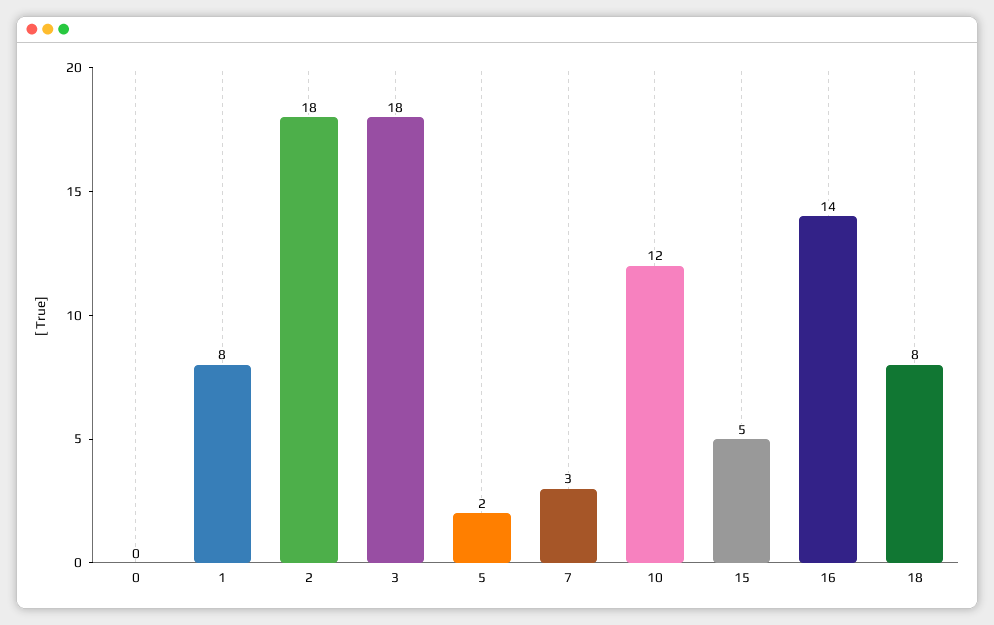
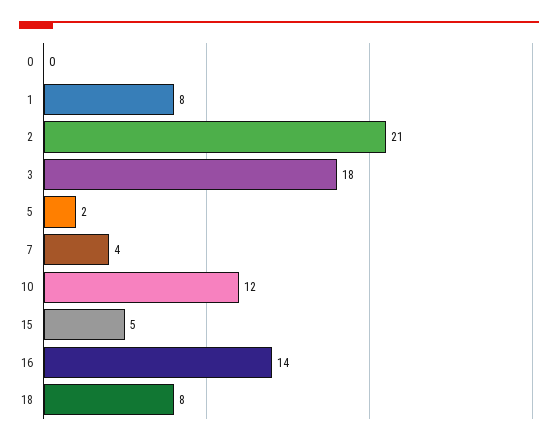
2: 18 -> 21
7: 3 -> 4

